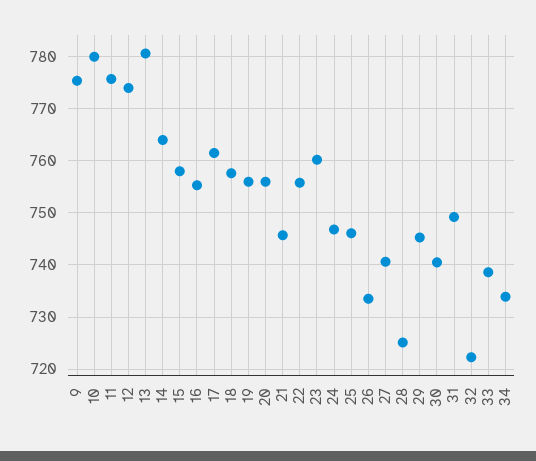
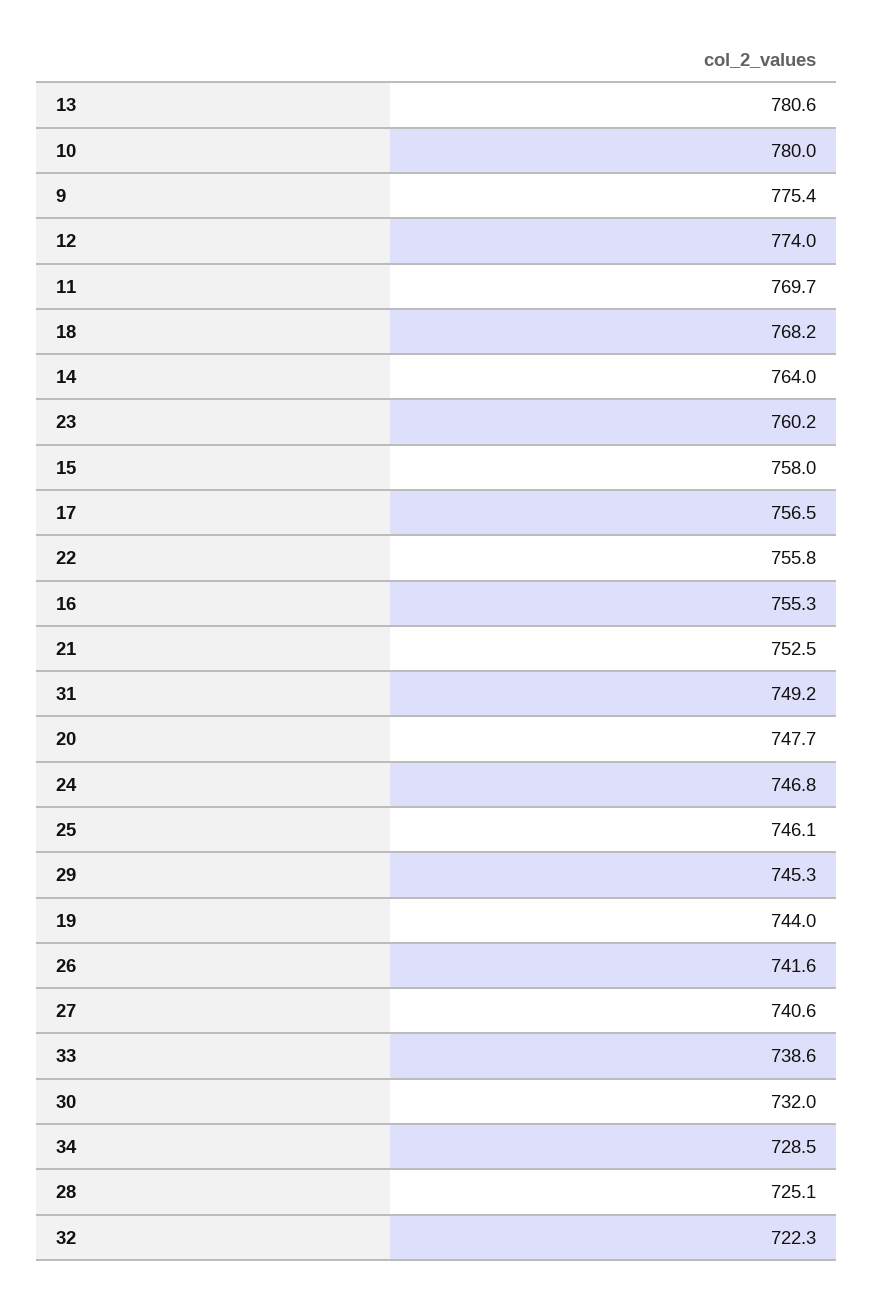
11: 776 -> 769.7
17: 762 -> 756.5
18: 758 -> 768.2
19: 756 -> 744
20: 756 -> 747.7
21: 746 -> 752.5
26: 734 -> 741.6
30: 740 -> 732
34: 734 -> 728.5

